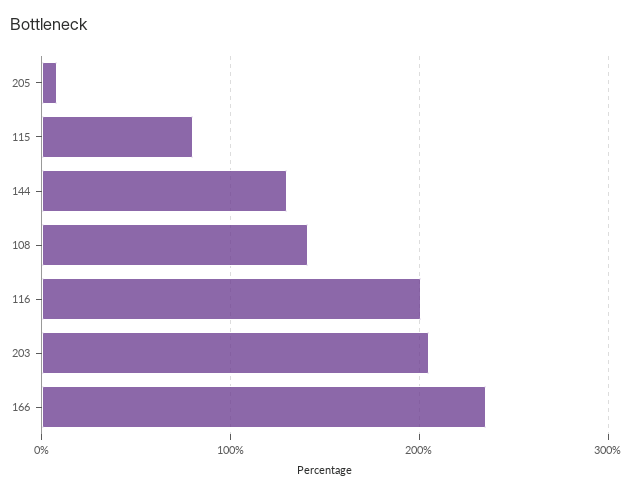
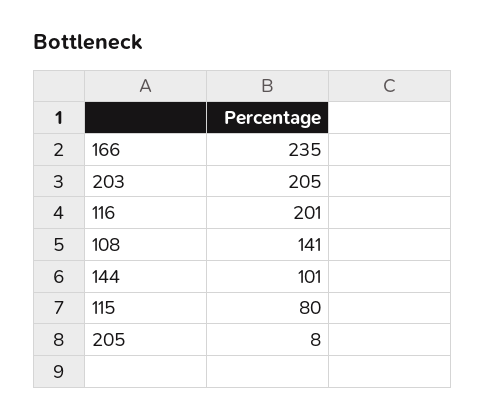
144: 130 -> 101

